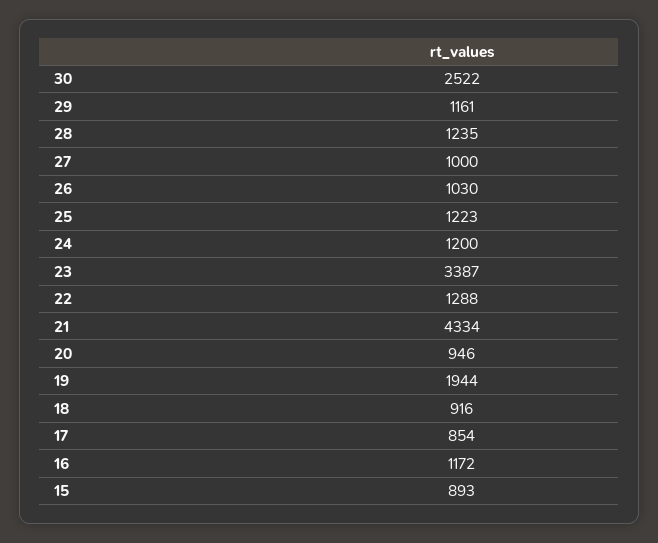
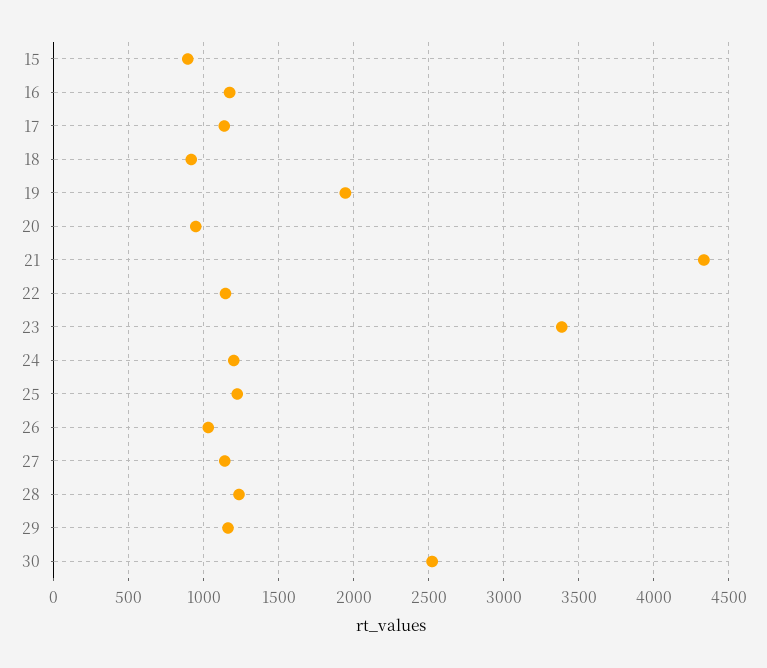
27: 1000 -> 1150
22: 1288 -> 1150
17: 854 -> 1150

